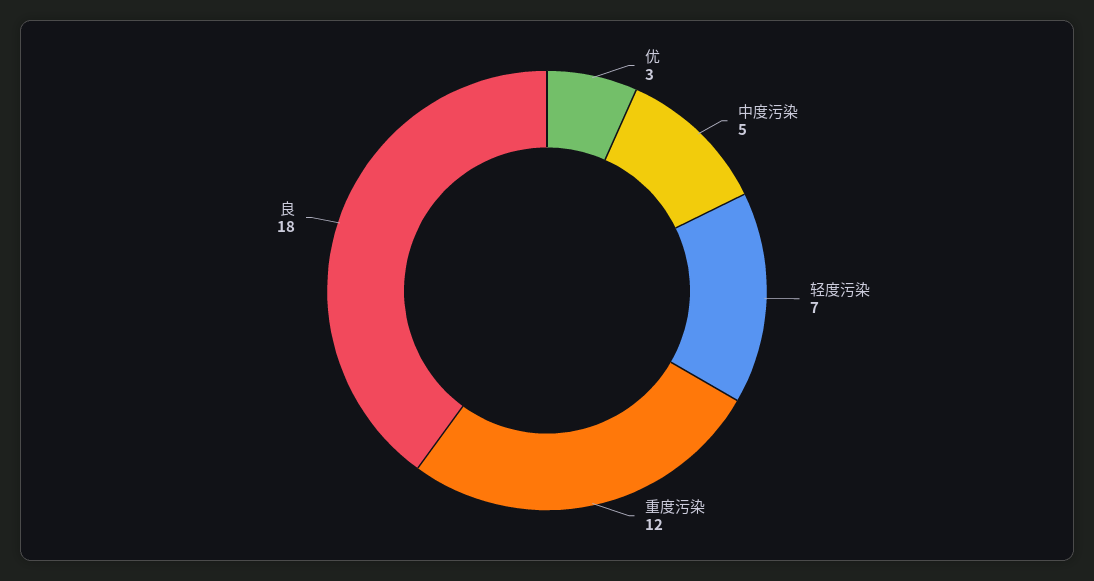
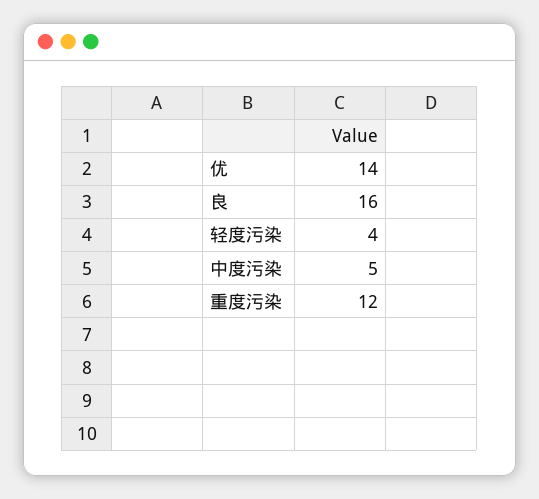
优: 3 -> 14
轻度污染: 7 -> 4
良: 18 -> 16

